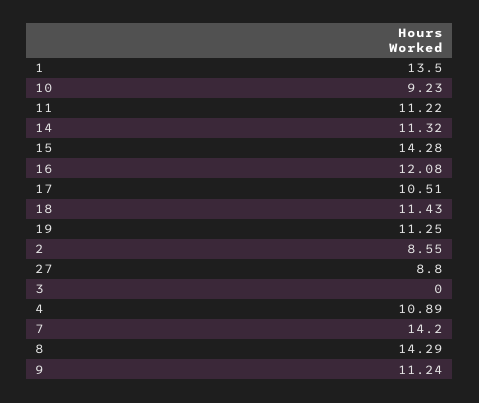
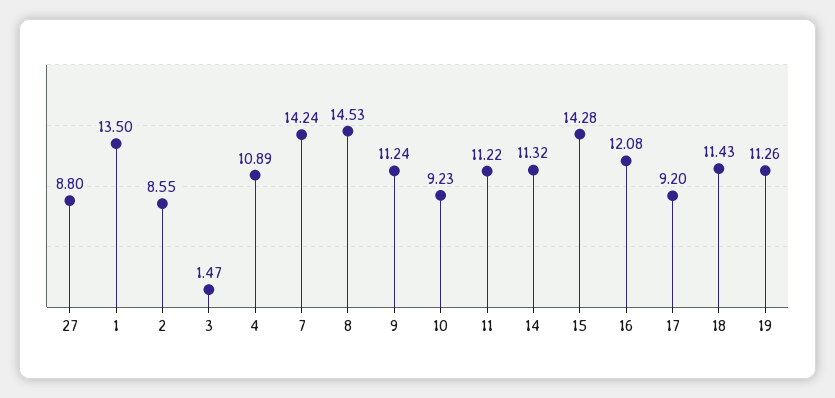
17: 10.51 -> 9.2
19: 11.25 -> 11.26
3: 0 -> 1.47
7: 14.2 -> 14.24
8: 14.29 -> 14.53

